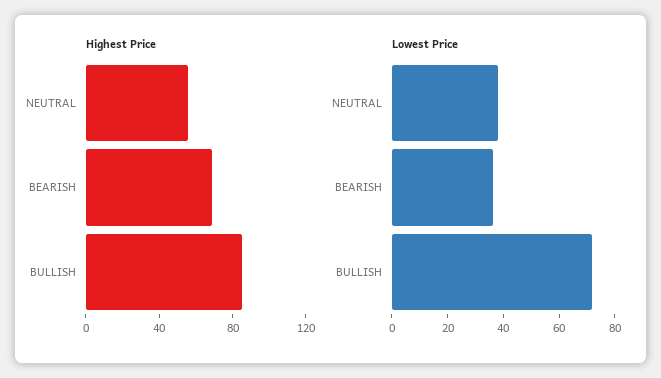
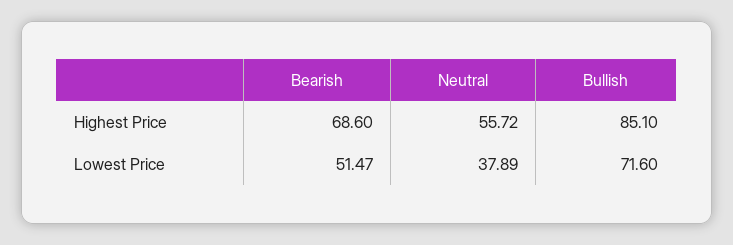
Lowest Price, BEARISH: 35 -> 51.47

